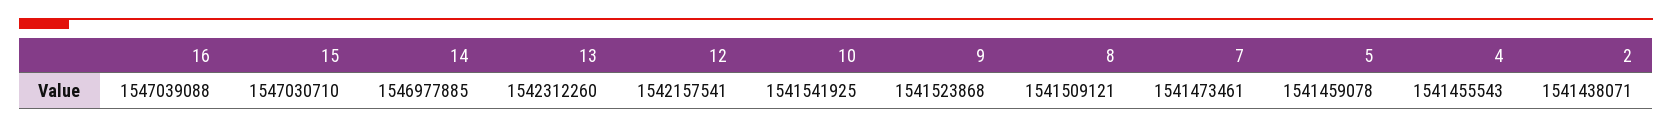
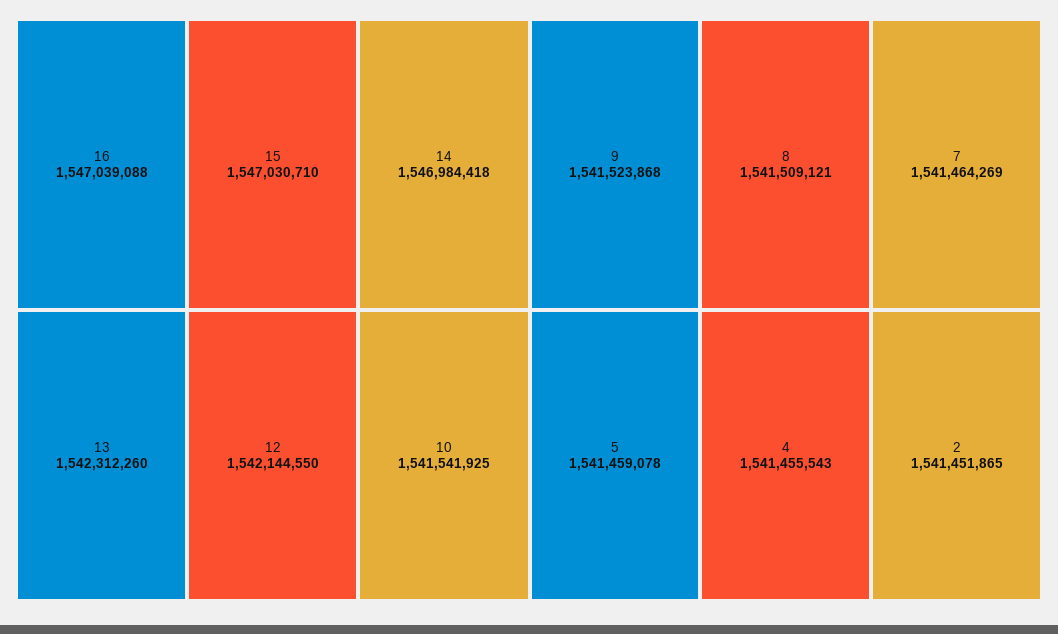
14: 1546977885 -> 1546984418
12: 1542157541 -> 1542144550
7: 1541473461 -> 1541464269
2: 1541438071 -> 1541451865

